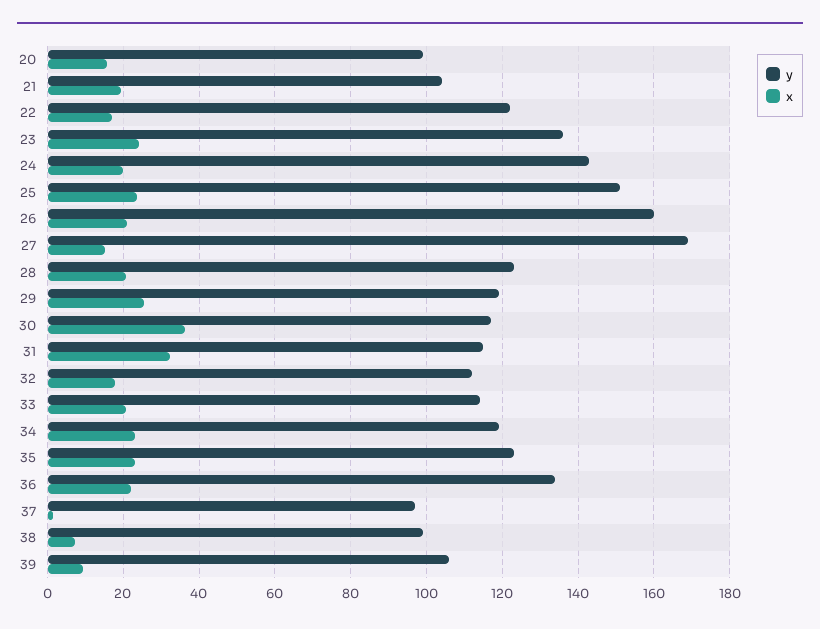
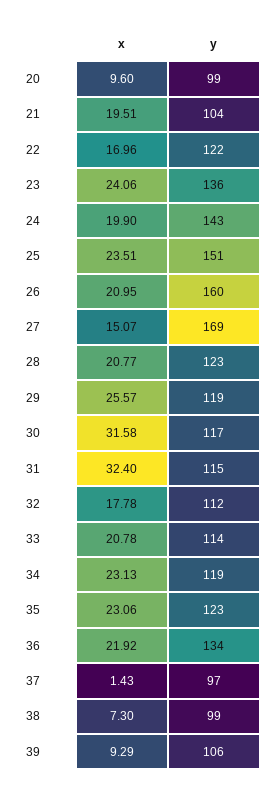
x, 20: 16 -> 9.6
x, 30: 36 -> 31.58

